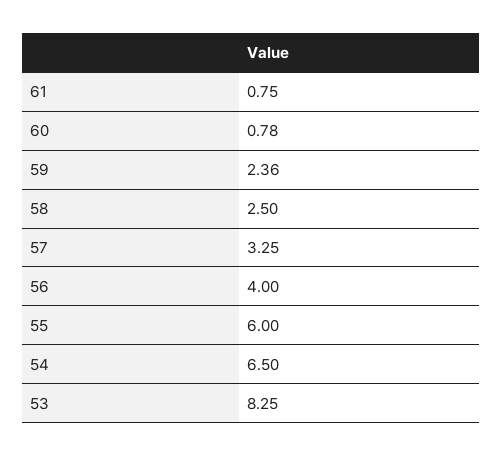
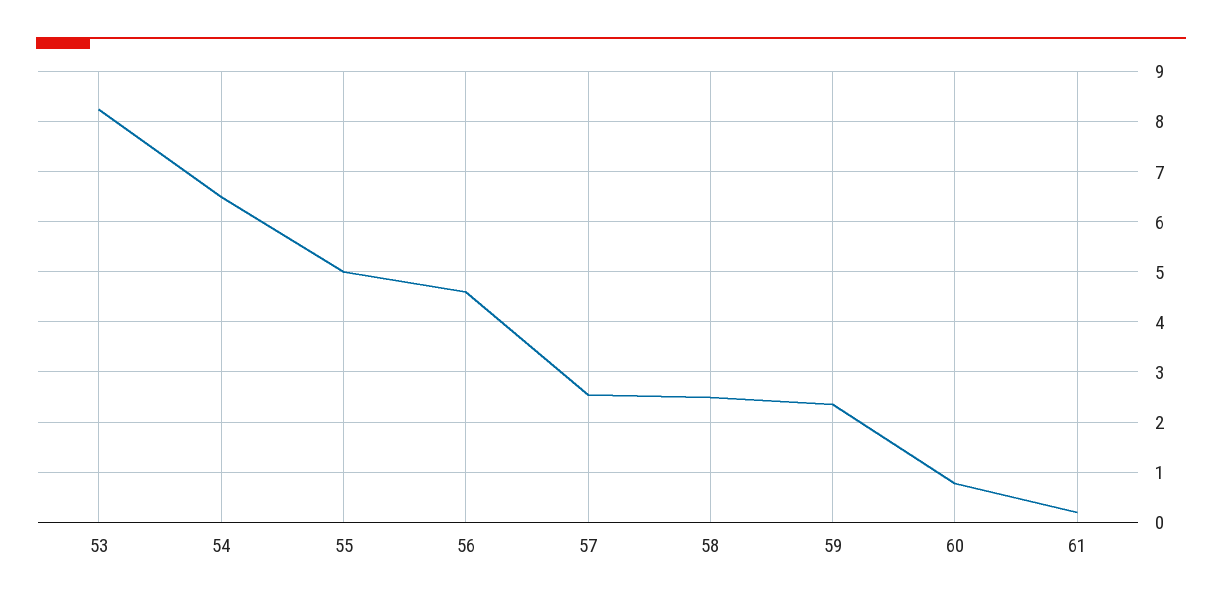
61: 0.75 -> 0.2
57: 3.25 -> 2.6
56: 4 -> 4.6
55: 6 -> 5

